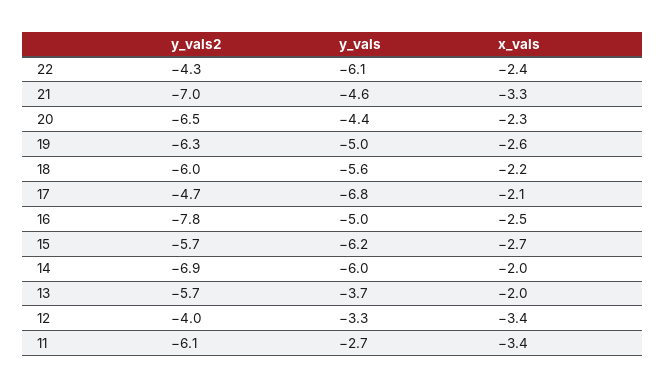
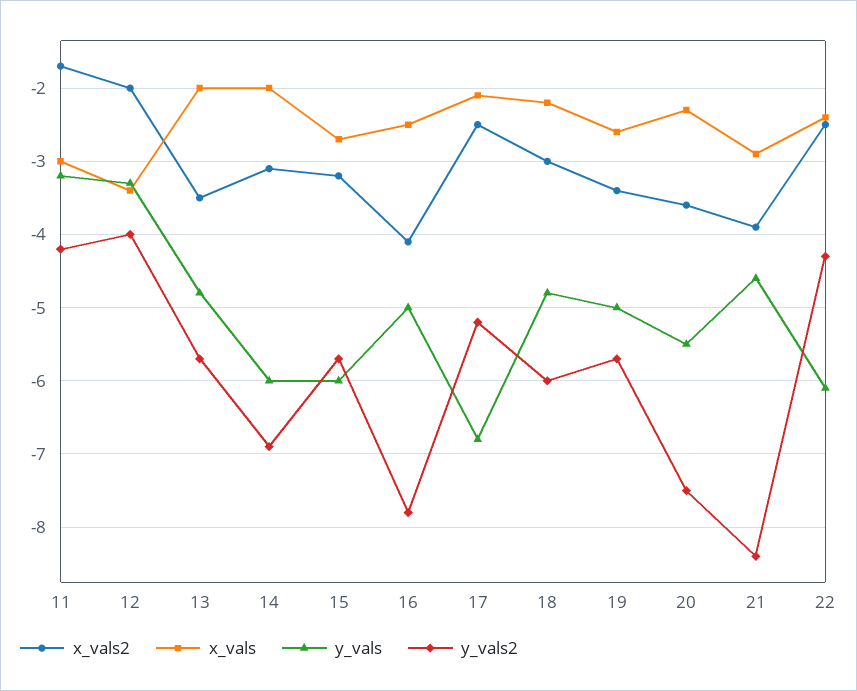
y_vals2, 21: -7 -> -8.4
x_vals, 21: -3.3 -> -2.9
y_vals2, 20: -6.5 -> -7.5
y_vals, 20: -4.4 -> -5.5
y_vals2, 19: -6.3 -> -5.7
y_vals, 18: -5.6 -> -4.8
y_vals2, 17: -4.7 -> -5.2
y_vals, 15: -6.2 -> -6
y_vals, 13: -3.7 -> -4.8
y_vals2, 11: -6.1 -> -4.2
y_vals, 11: -2.7 -> -3.2
x_vals, 11: -3.4 -> -3
x_vals2, 11: none -> -1.7
x_vals2, 12: none -> -2
x_vals2, 13: none -> -3.5
x_vals2, 14: none -> -3.1
x_vals2, 15: none -> -3.2
x_vals2, 16: none -> -4.1
x_vals2, 17: none -> -2.5
x_vals2, 18: none -> -3
x_vals2, 19: none -> -3.4
x_vals2, 20: none -> -3.6
x_vals2, 21: none -> -3.9
x_vals2, 22: none -> -2.5

